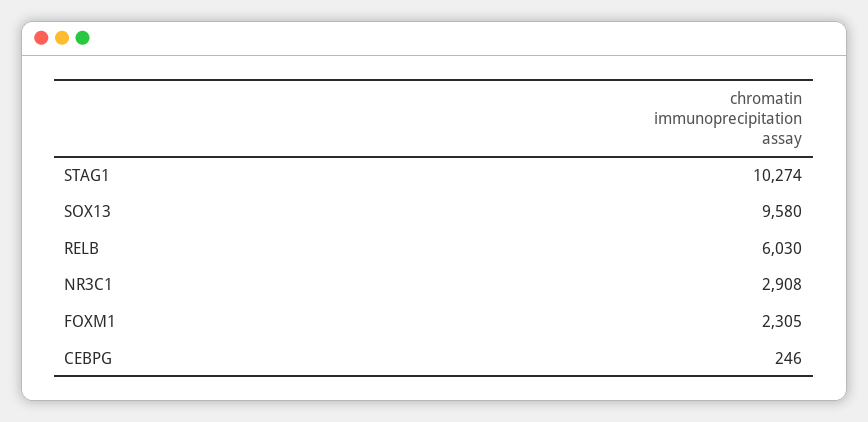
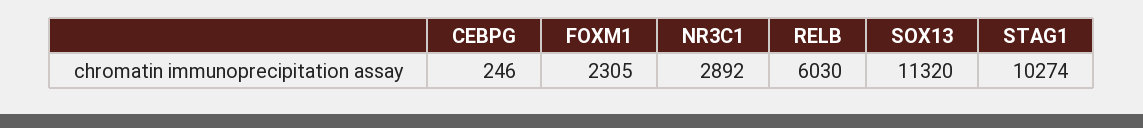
SOX13: 9580 -> 11320
NR3C1: 2908 -> 2892

